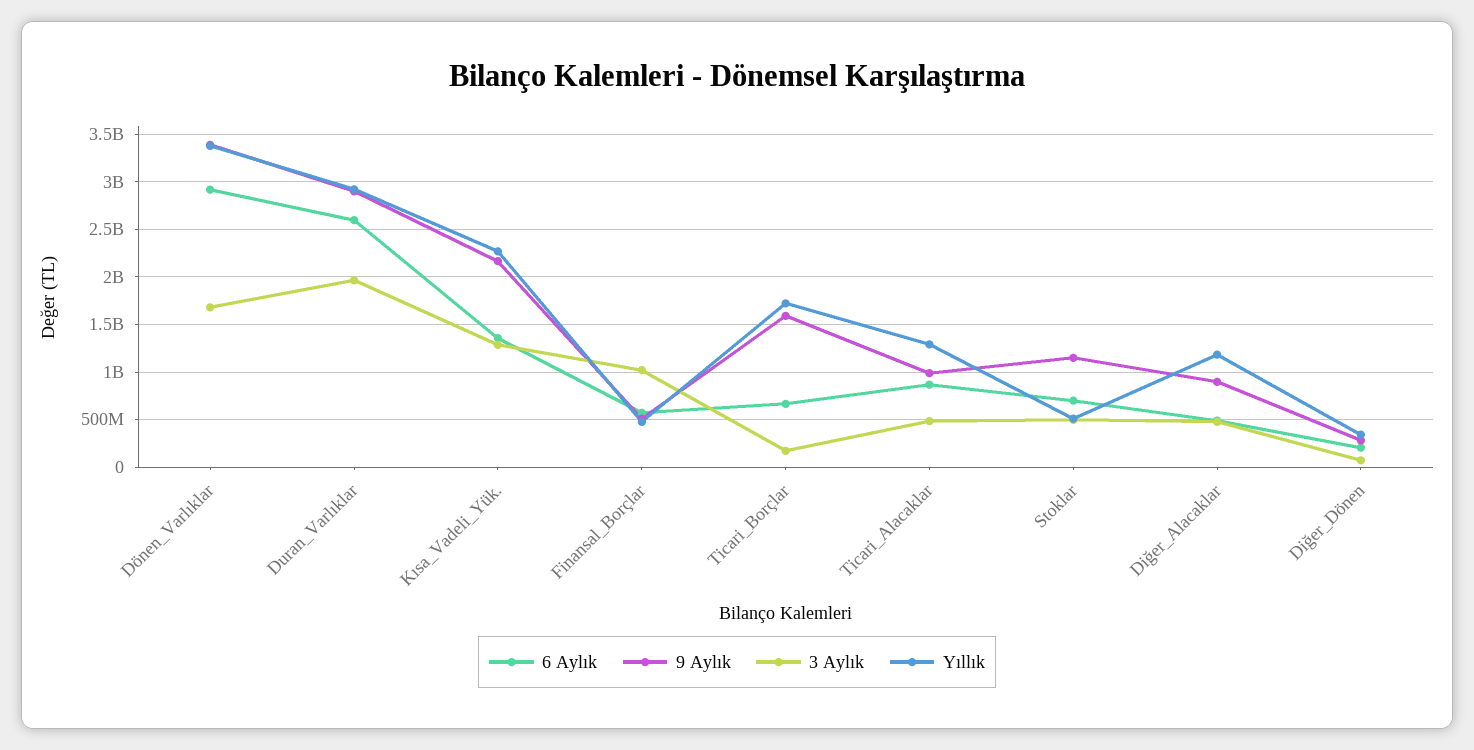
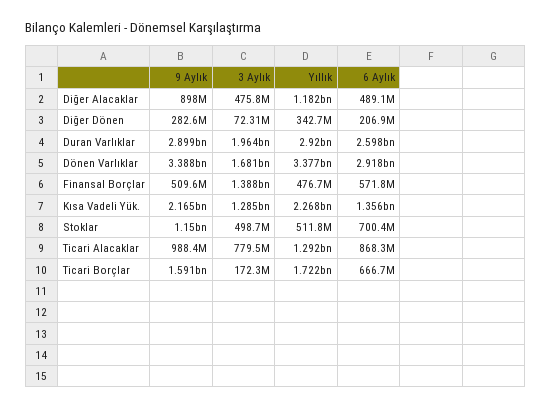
3 Aylık, Finansal_Borçlar: 1000000000 -> 1388000000
3 Aylık, Ticari_Alacaklar: 500000000 -> 779500000

